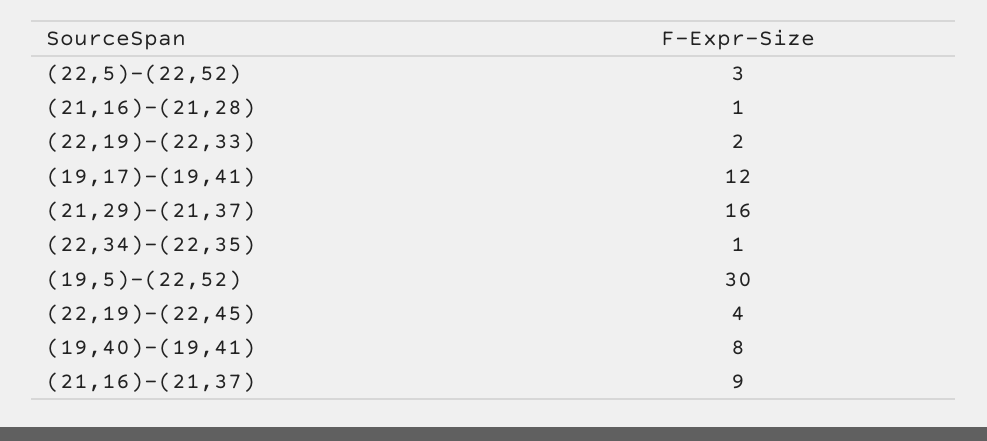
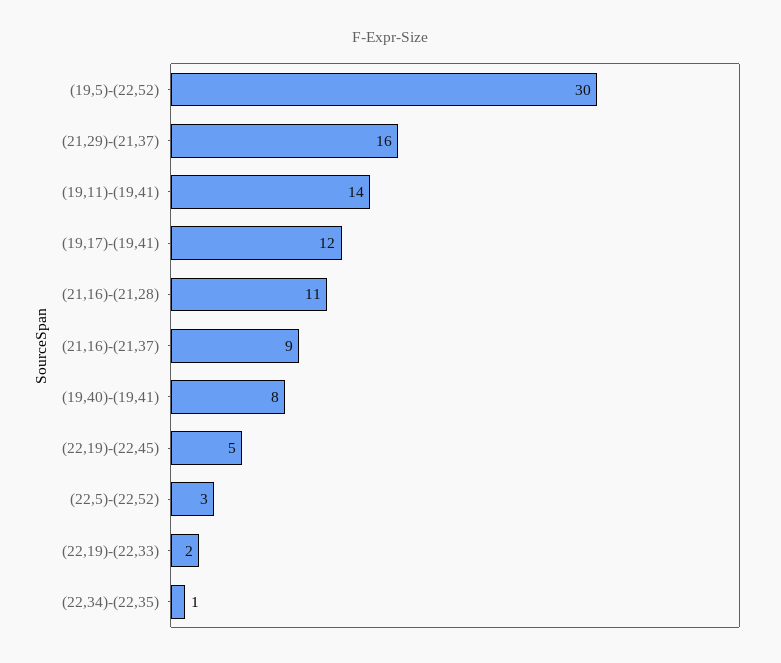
(21,16)-(21,28): 1 -> 11
(22,19)-(22,45): 4 -> 5
(19,11)-(19,41): none -> 14

